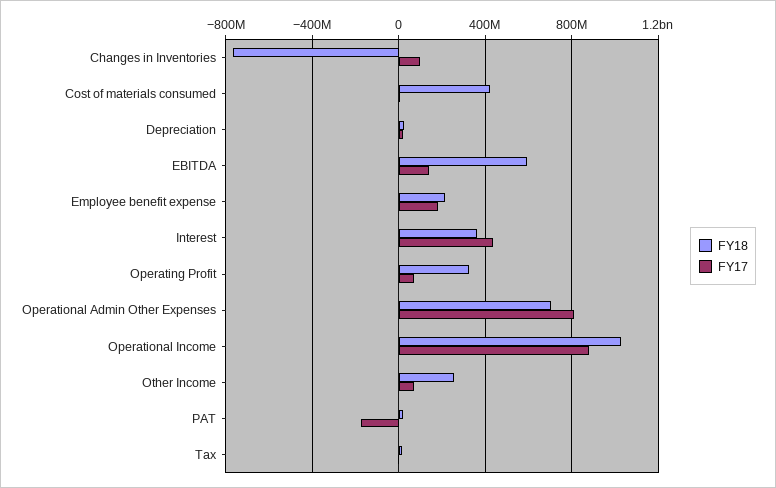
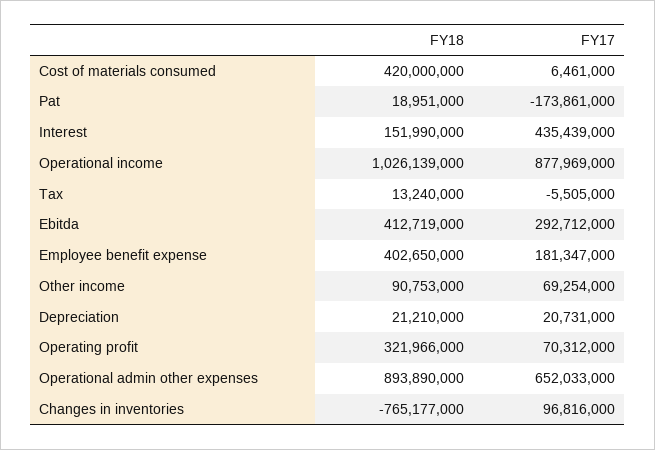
FY18, EBITDA: 600000000 -> 412719000
FY17, EBITDA: 150000000 -> 292712000
FY18, Employee benefit expense: 200000000 -> 402650000
FY18, Interest: 350000000 -> 151990000
FY18, Operational Admin Other Expenses: 700000000 -> 893890000
FY17, Operational Admin Other Expenses: 800000000 -> 652033000
FY18, Other Income: 250000000 -> 90753000

